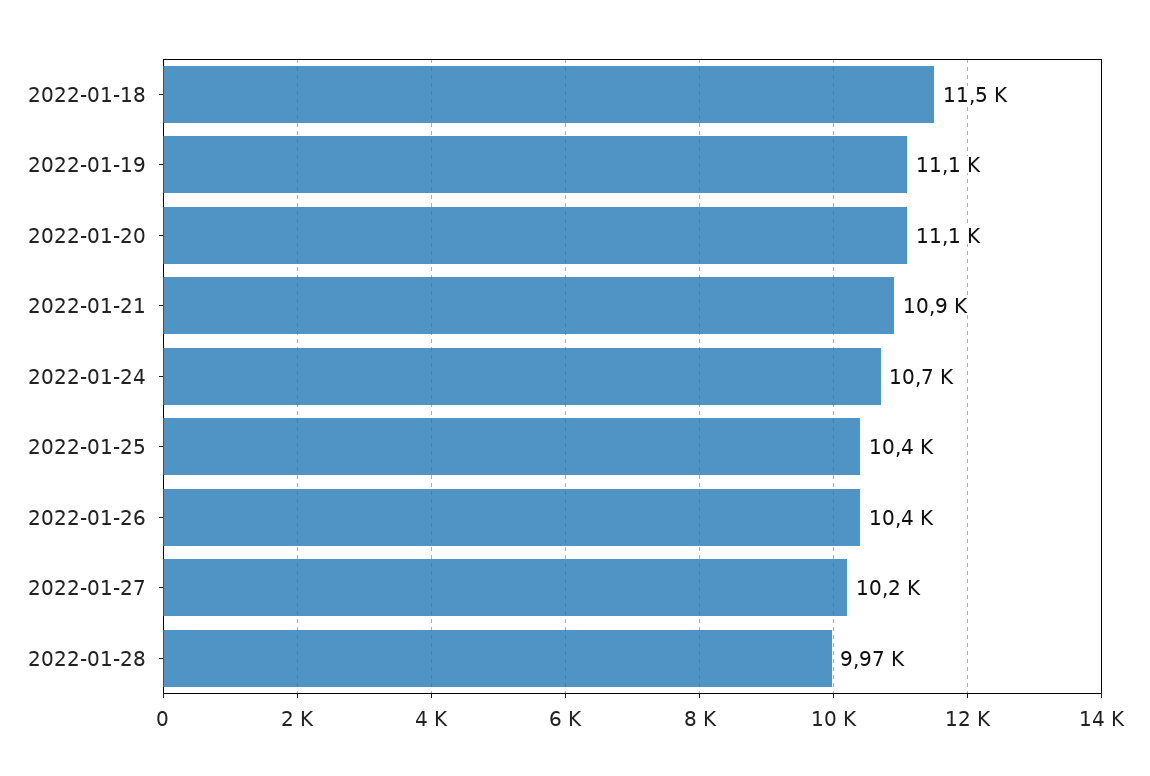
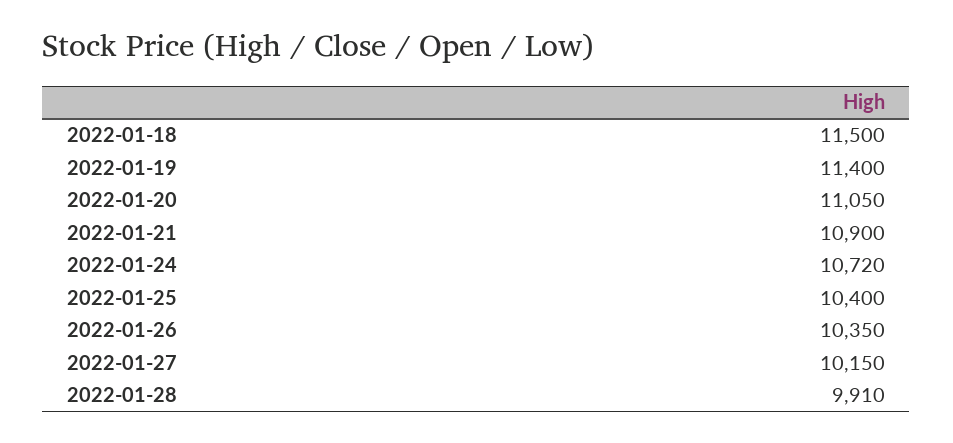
2022-01-19: 11100 -> 11400
2022-01-28: 9970 -> 9910

